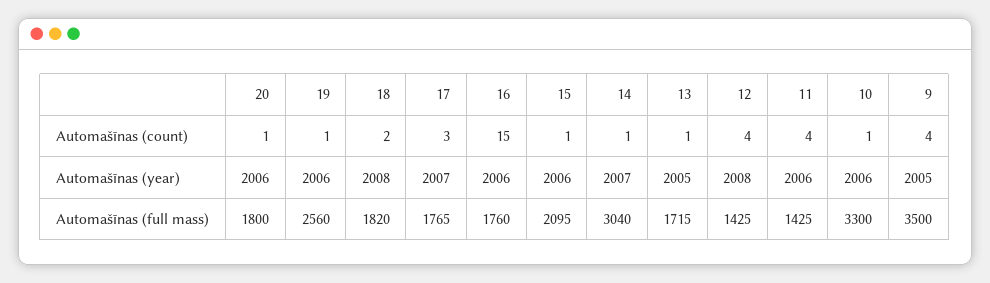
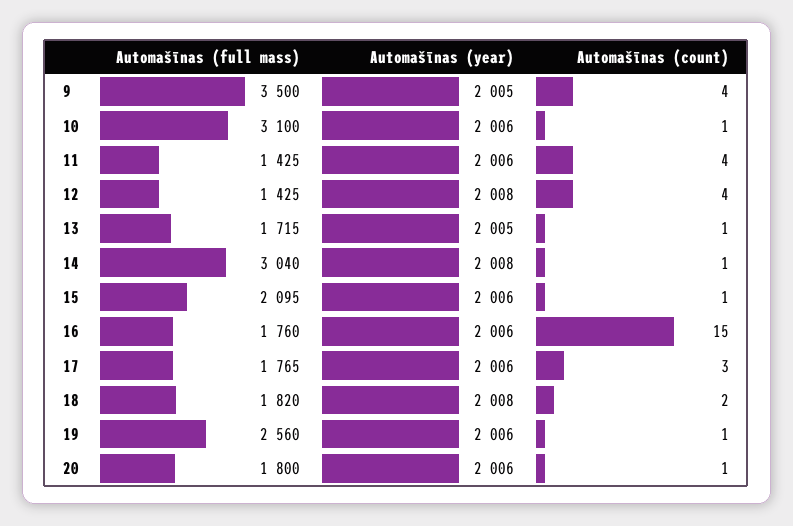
17, Automašīnas (year): 2007 -> 2006
14, Automašīnas (year): 2007 -> 2008
10, Automašīnas (full mass): 3300 -> 3100

